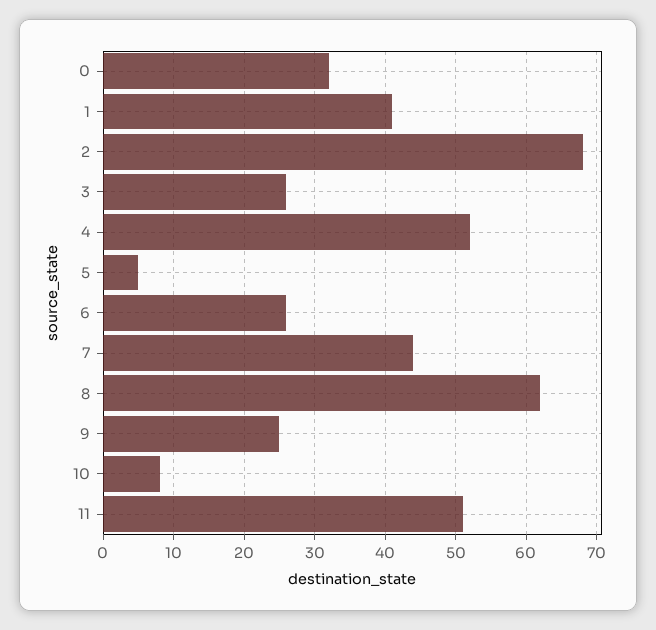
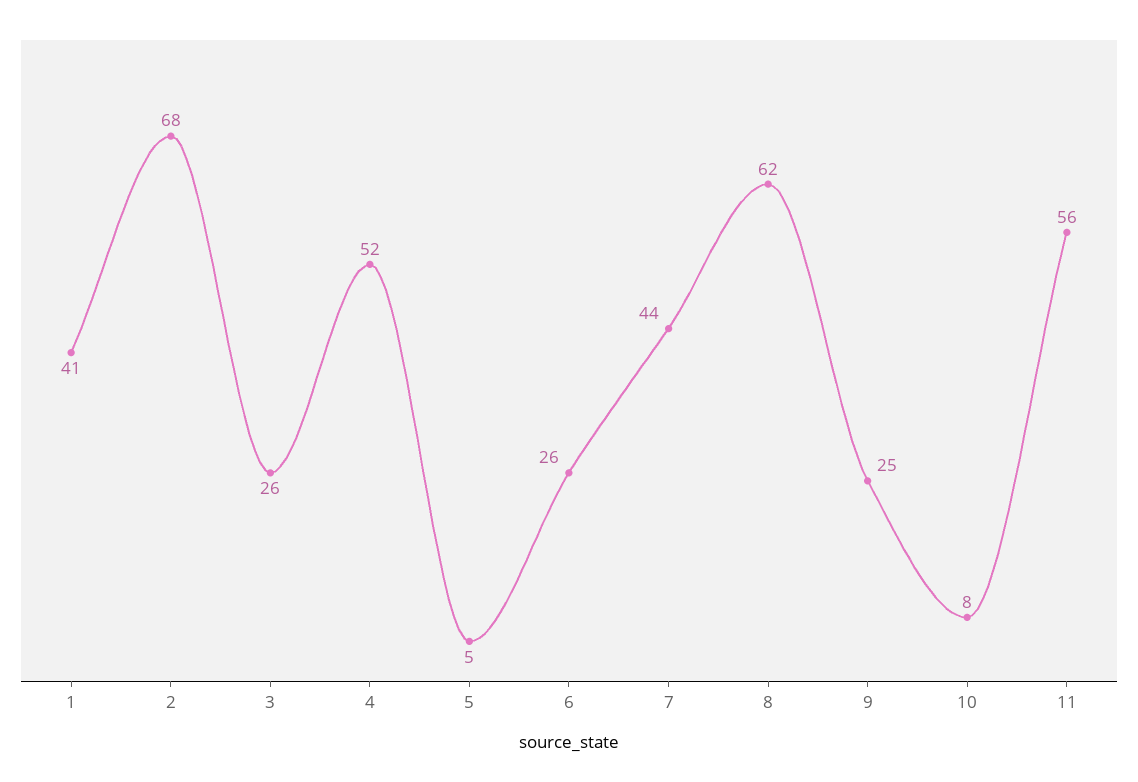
0: 32 -> none
11: 51 -> 56

